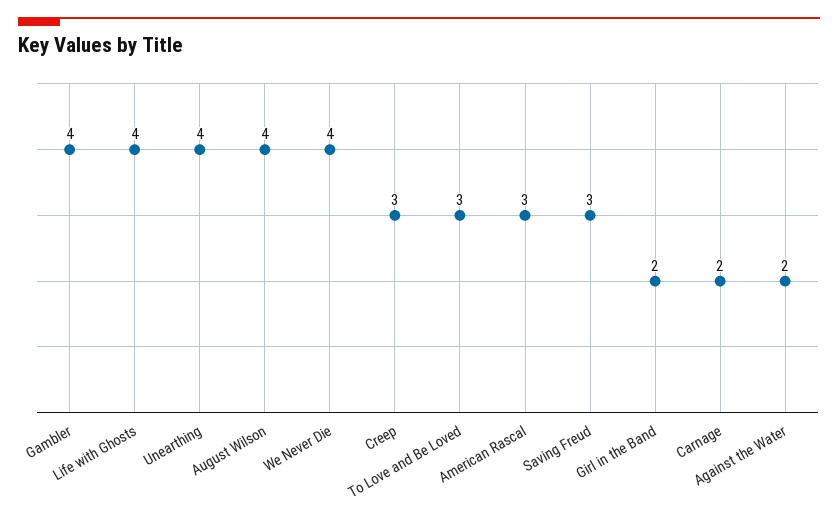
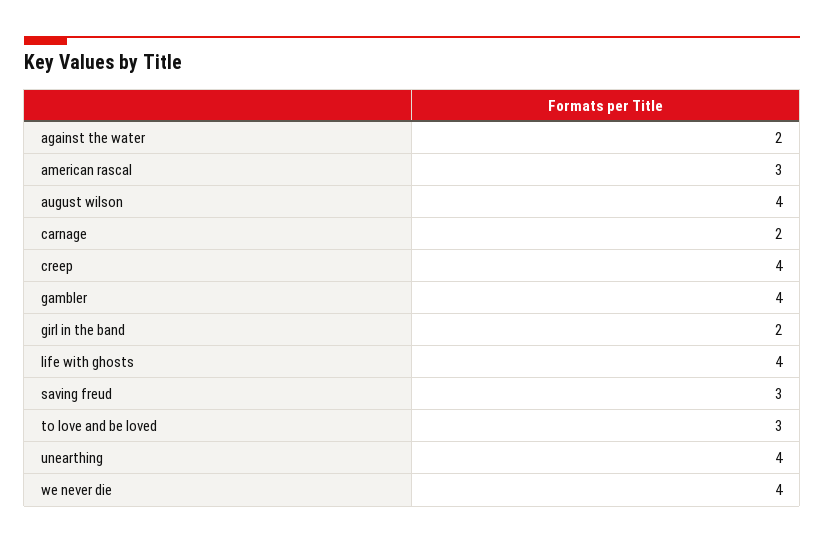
Creep: 3 -> 4

